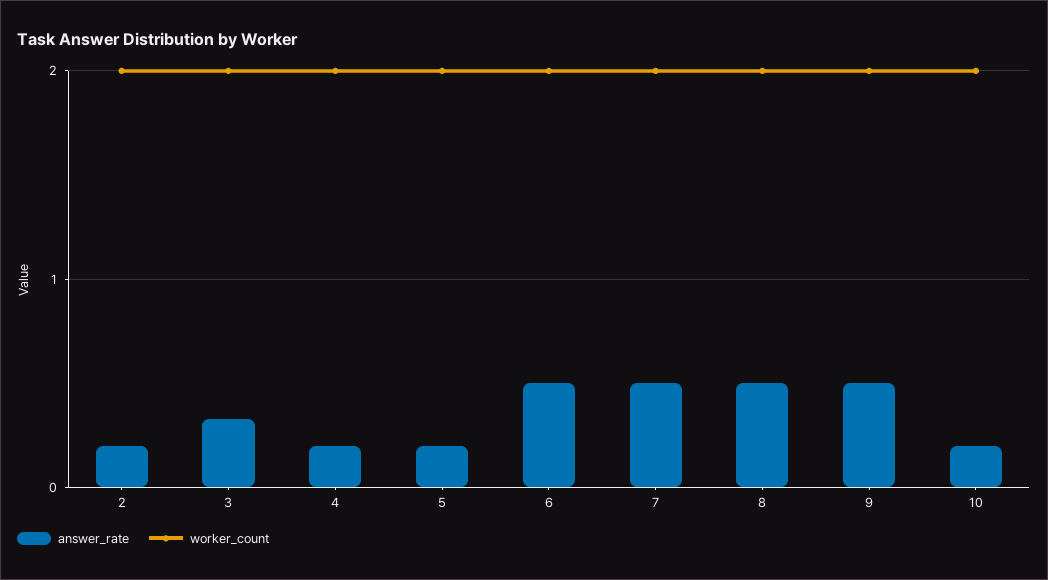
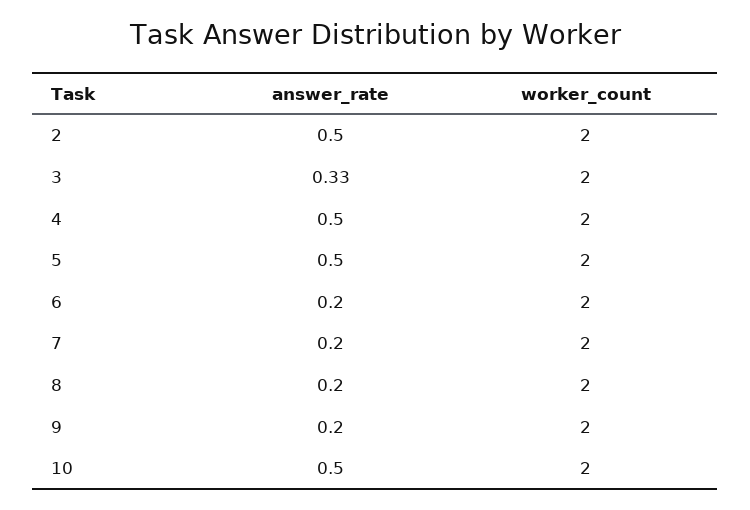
answer_rate, 2: 0.2 -> 0.5
answer_rate, 4: 0.2 -> 0.5
answer_rate, 5: 0.2 -> 0.5
answer_rate, 6: 0.5 -> 0.2
answer_rate, 7: 0.5 -> 0.2
answer_rate, 8: 0.5 -> 0.2
answer_rate, 9: 0.5 -> 0.2
answer_rate, 10: 0.2 -> 0.5

